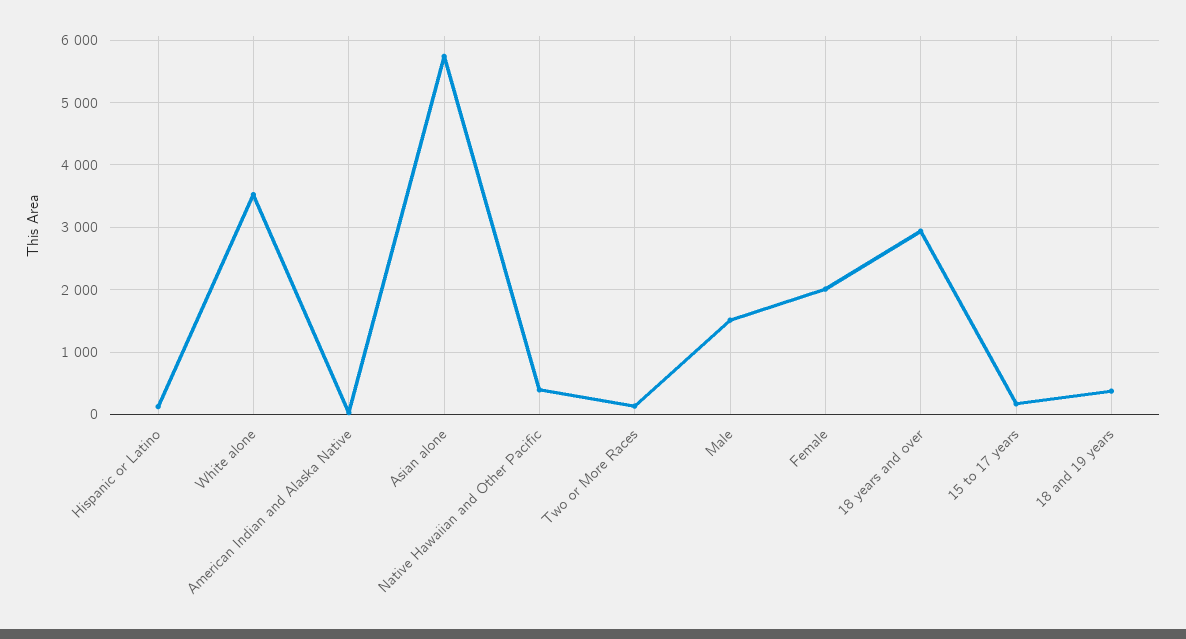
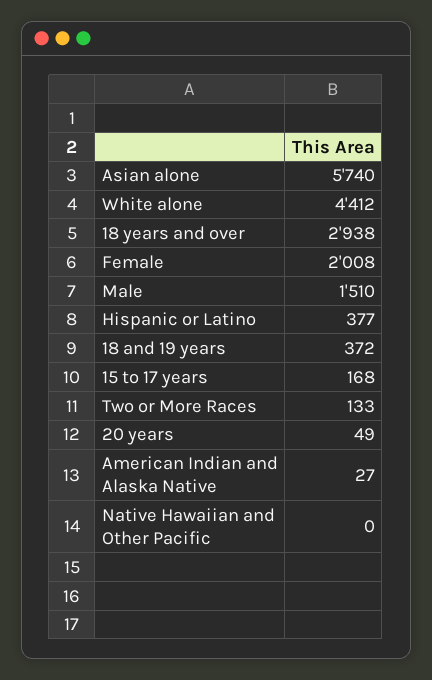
Hispanic or Latino: 100 -> 377
White alone: 3500 -> 4412
Native Hawaiian and Other Pacific: 400 -> 0
20 years: none -> 49

